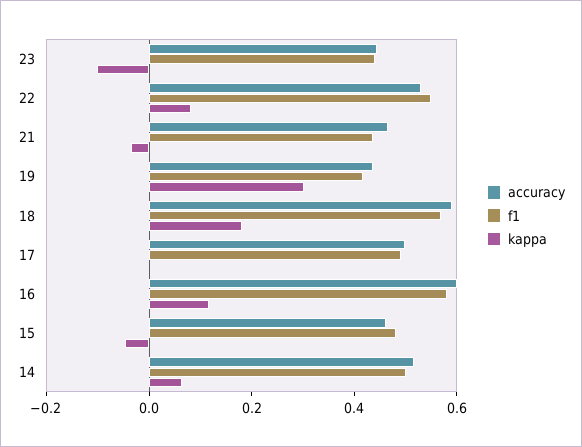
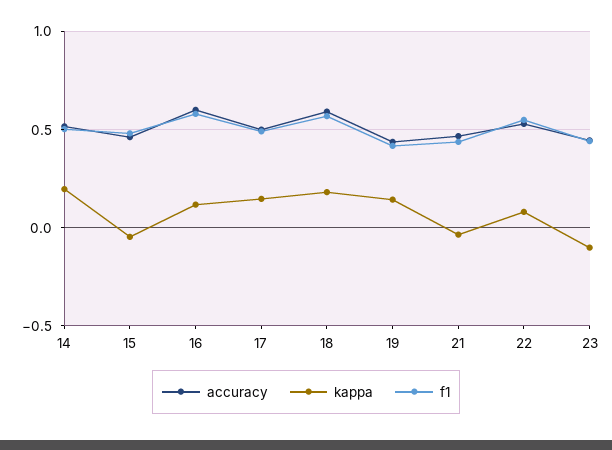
kappa, 19: 0.3 -> 0.15
kappa, 17: 0 -> 0.15
kappa, 14: 0.05 -> 0.2

